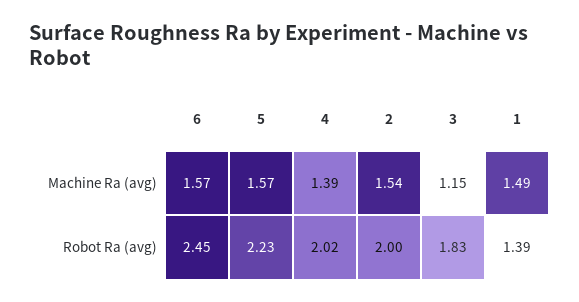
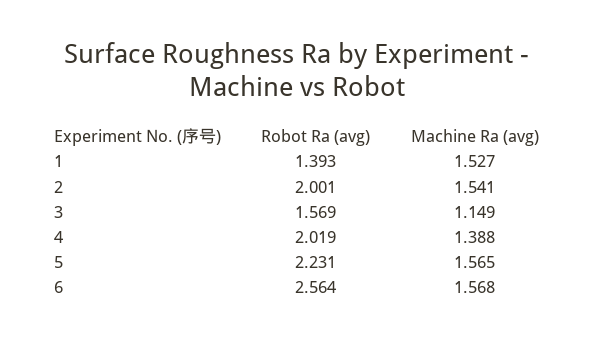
1, Machine Ra (avg): 1.49 -> 1.527
6, Robot Ra (avg): 2.45 -> 2.564
3, Robot Ra (avg): 1.83 -> 1.569

